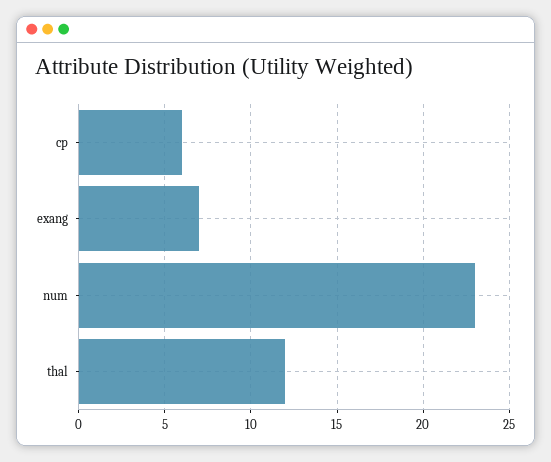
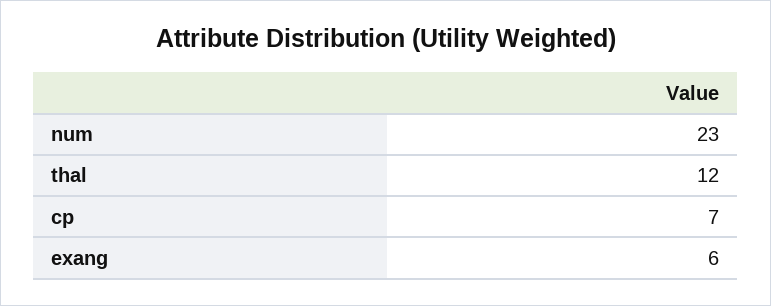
cp: 6 -> 7
exang: 7 -> 6

